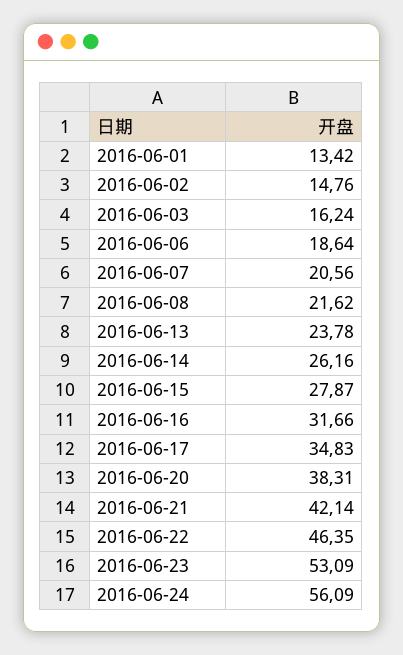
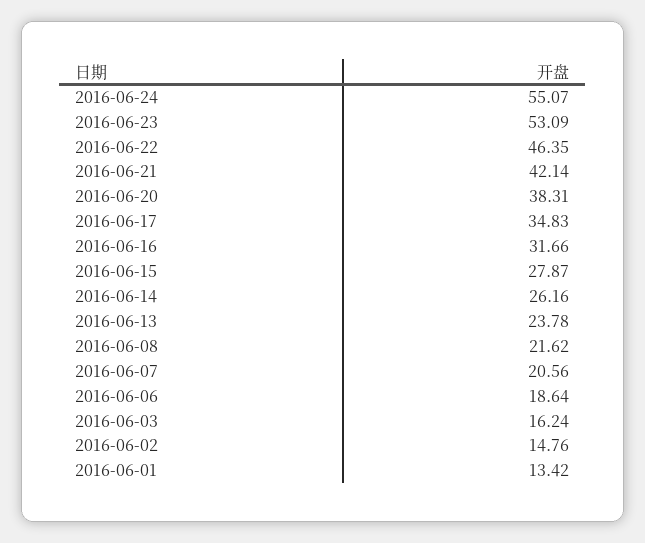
2016-06-24: 56.09 -> 55.07

